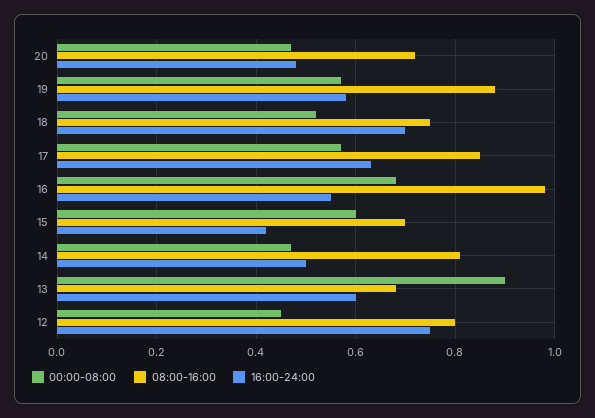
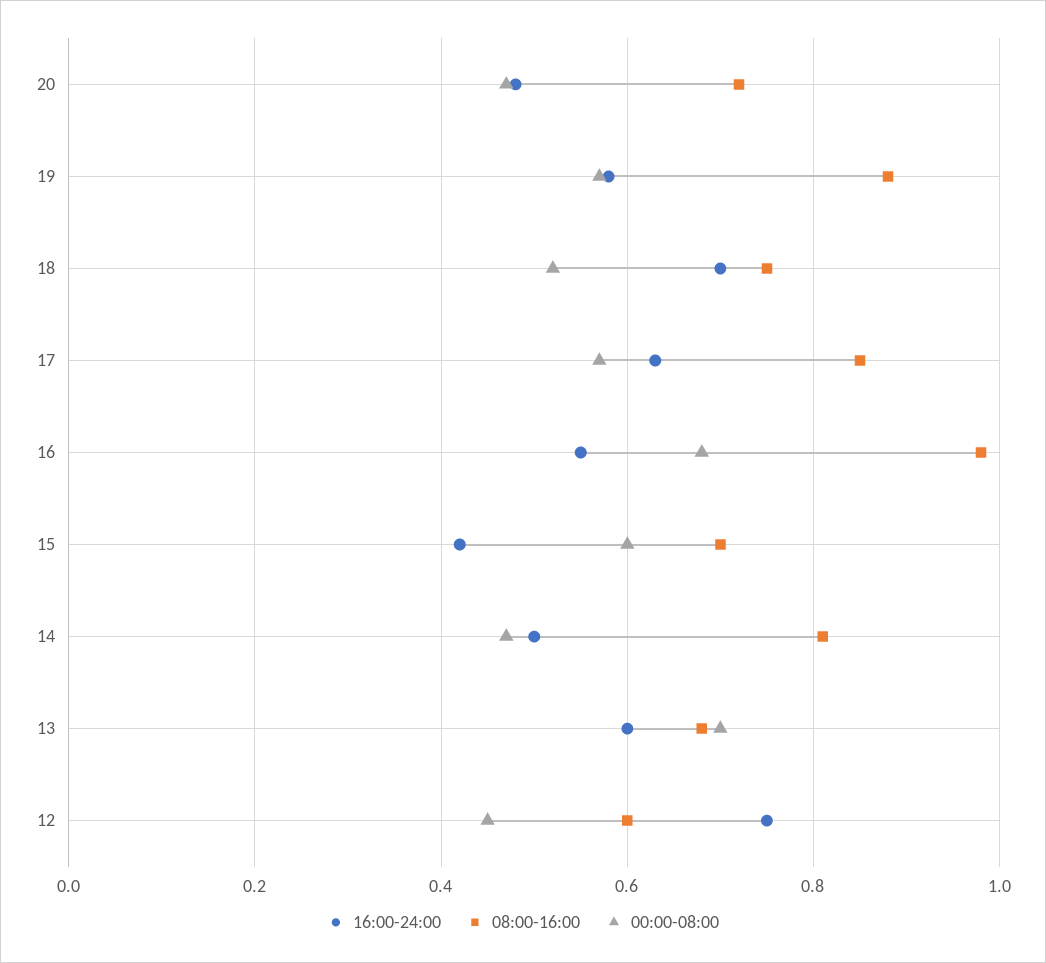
00:00-08:00, 13: 0.9 -> 0.7
08:00-16:00, 12: 0.8 -> 0.6

